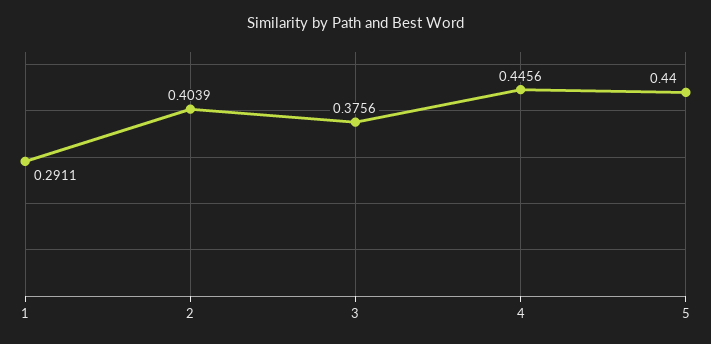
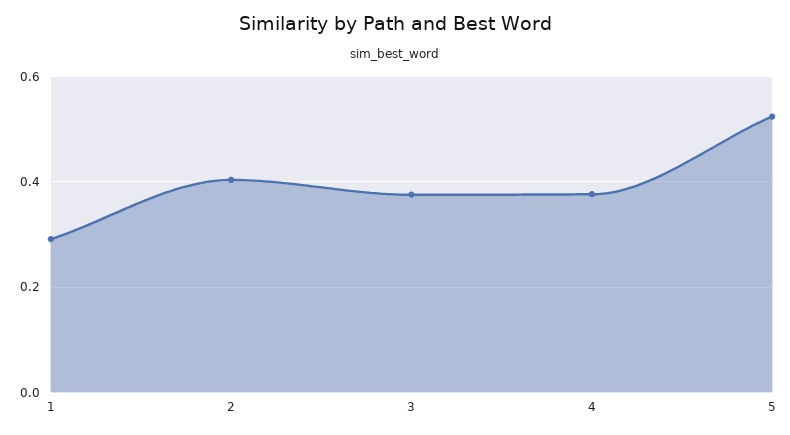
4: 0.4456 -> 0.38
5: 0.44 -> 0.52

